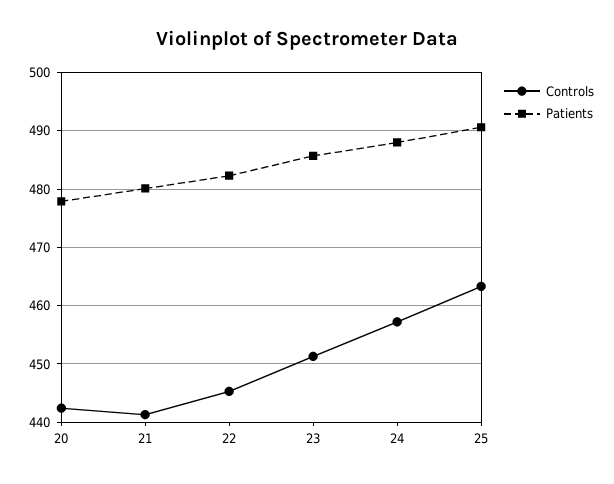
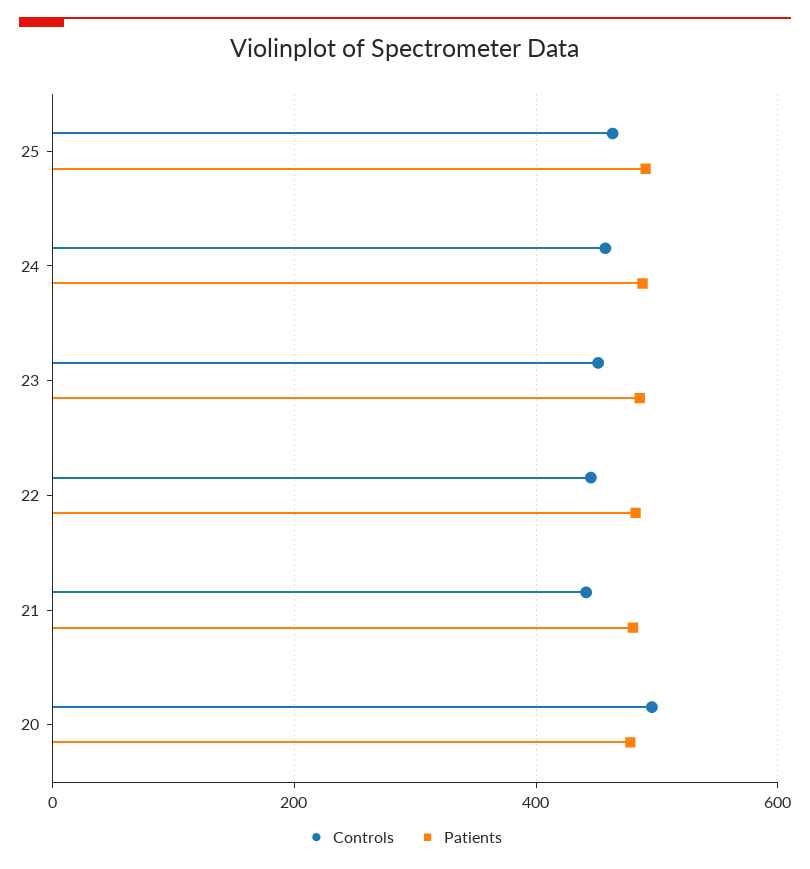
Controls, 20: 442 -> 500

